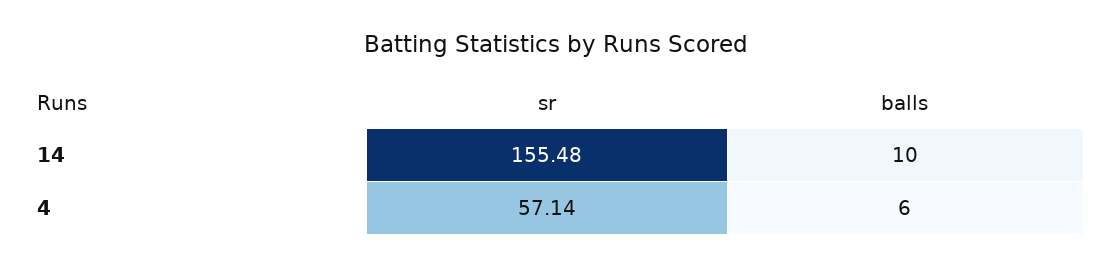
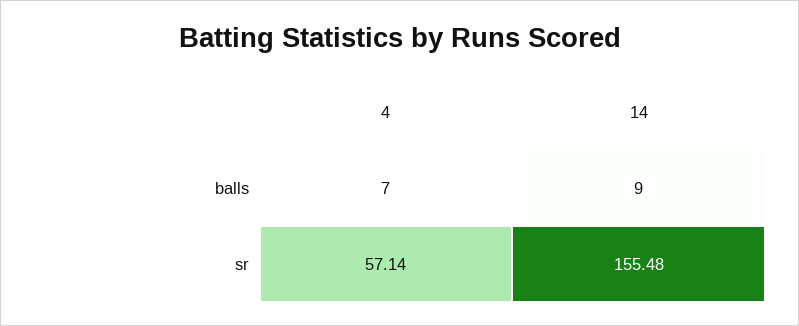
balls, 14: 10 -> 9
balls, 4: 6 -> 7

